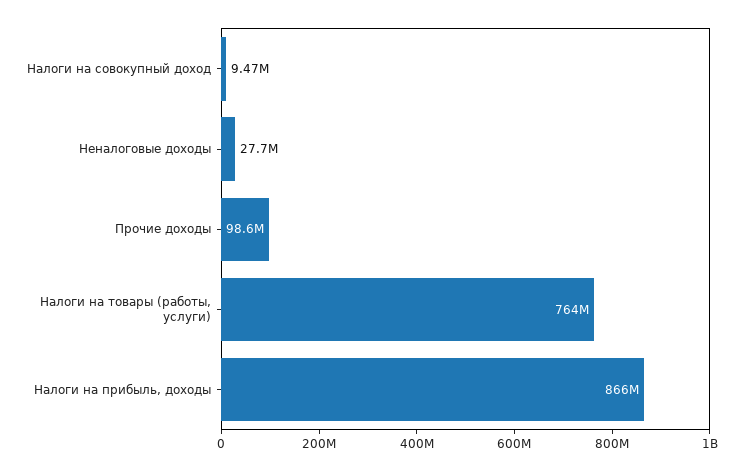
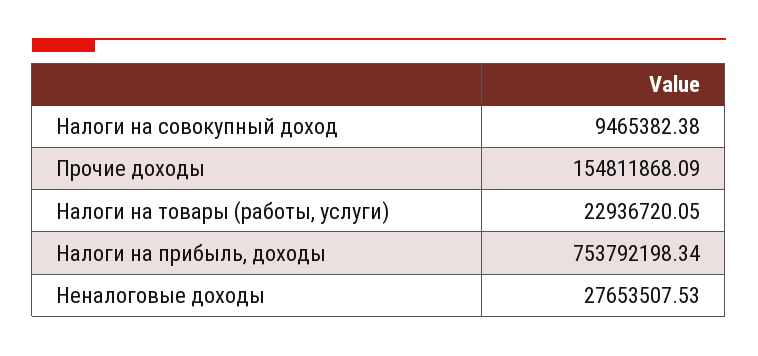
Прочие доходы: 98600000 -> 154811868.09
Налоги на товары (работы, услуги): 764000000 -> 22936720.05
Налоги на прибыль, доходы: 866000000 -> 753792198.34

